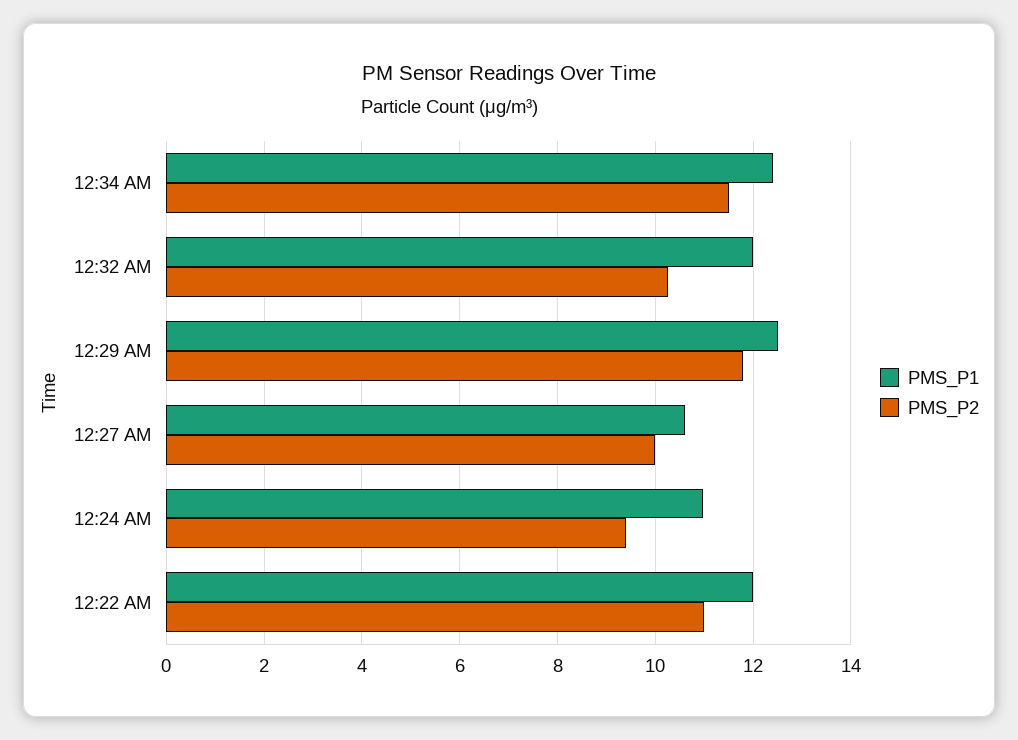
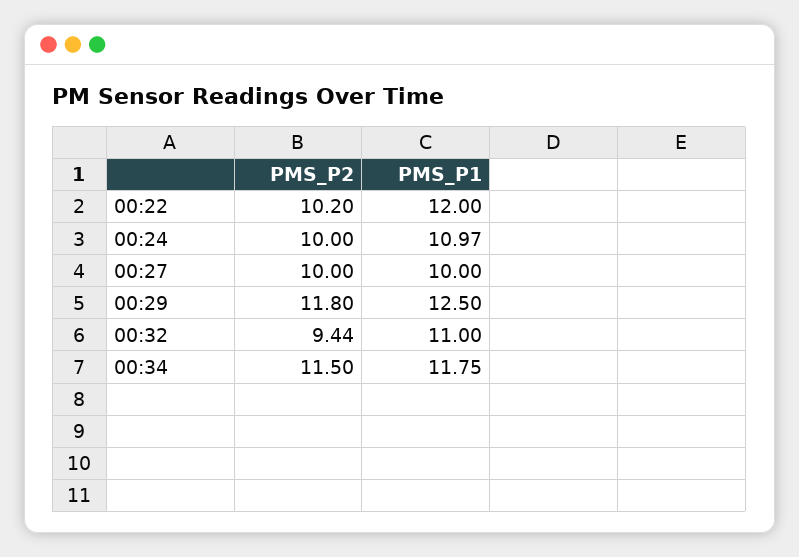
PMS_P1, 12:34 AM: 12.4 -> 11.75
PMS_P1, 12:32 AM: 12 -> 11
PMS_P2, 12:32 AM: 10.2 -> 9.44
PMS_P1, 12:27 AM: 10.6 -> 10
PMS_P2, 12:24 AM: 9.4 -> 10
PMS_P2, 12:22 AM: 11 -> 10.2

